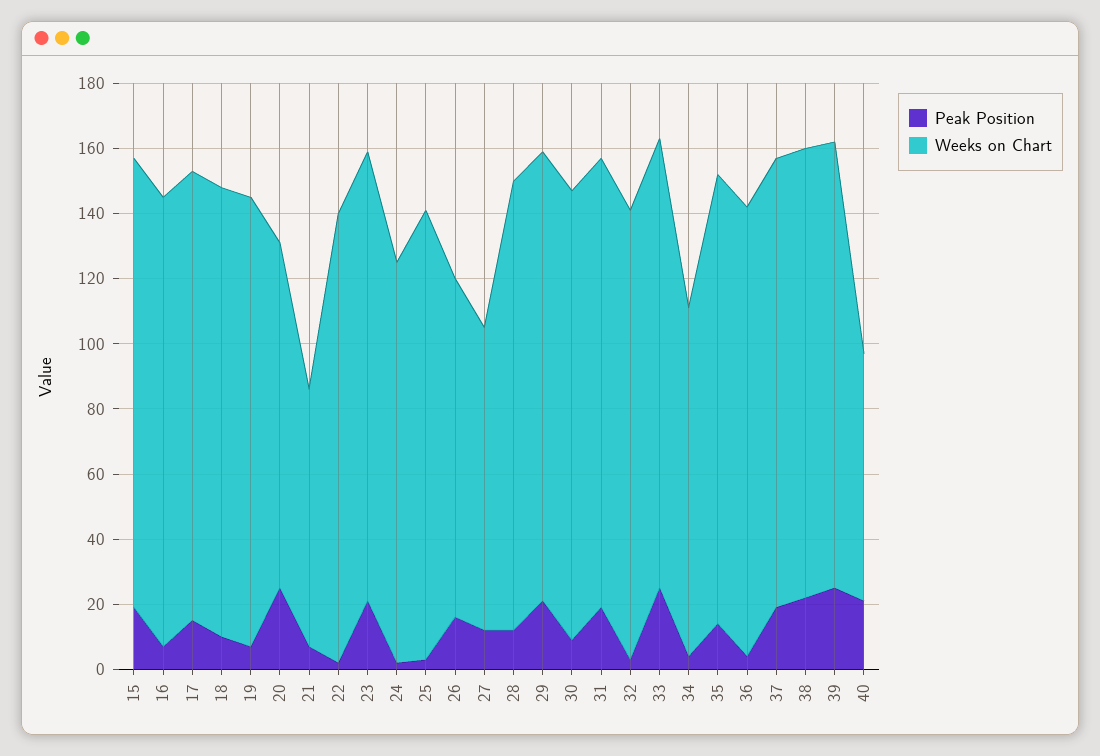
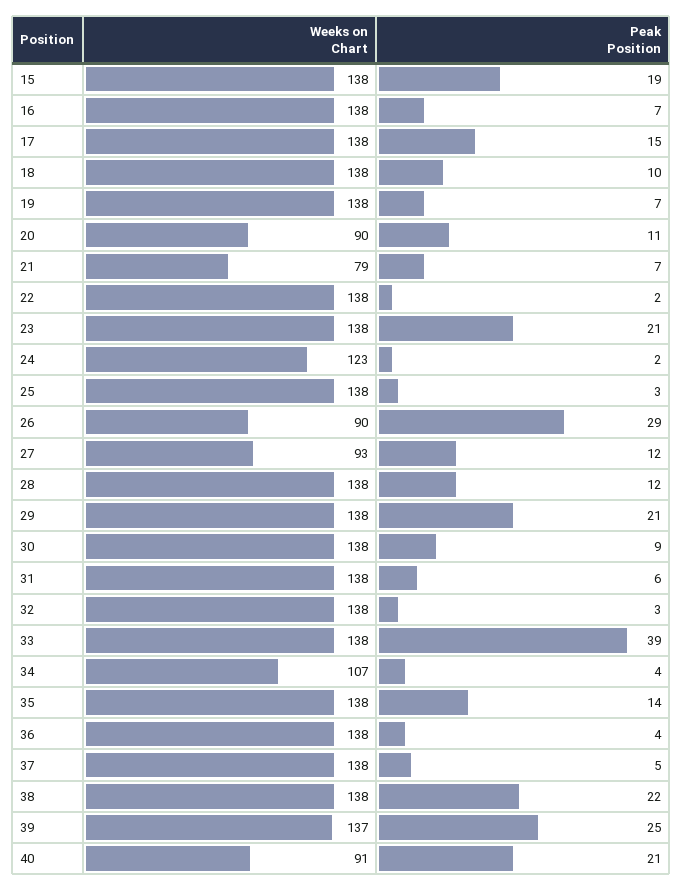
Peak Position, 20: 25 -> 11
Weeks on Chart, 20: 105 -> 90
Peak Position, 26: 15 -> 29
Weeks on Chart, 26: 105 -> 90
Peak Position, 31: 20 -> 6
Peak Position, 33: 25 -> 39
Peak Position, 37: 20 -> 5
Weeks on Chart, 40: 75 -> 91

